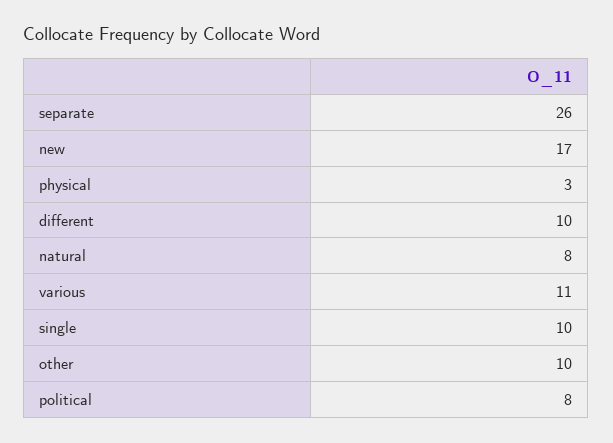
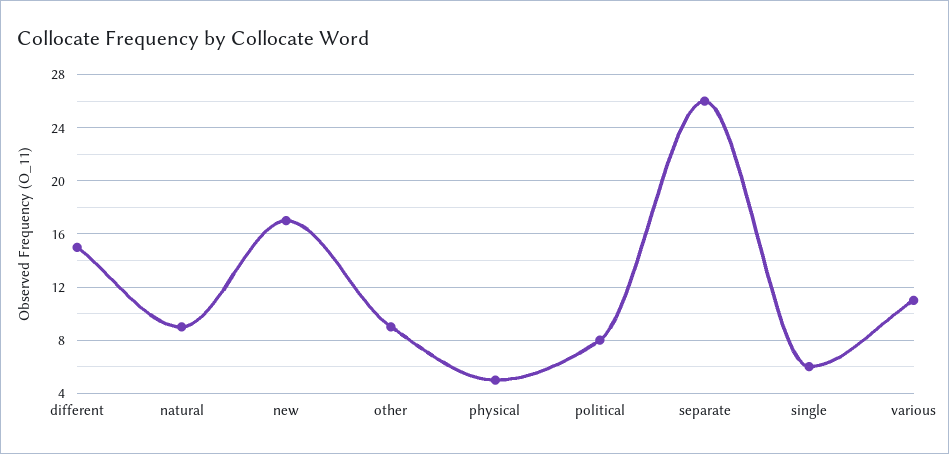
physical: 3 -> 5
different: 10 -> 15
natural: 8 -> 9
single: 10 -> 6
other: 10 -> 9

